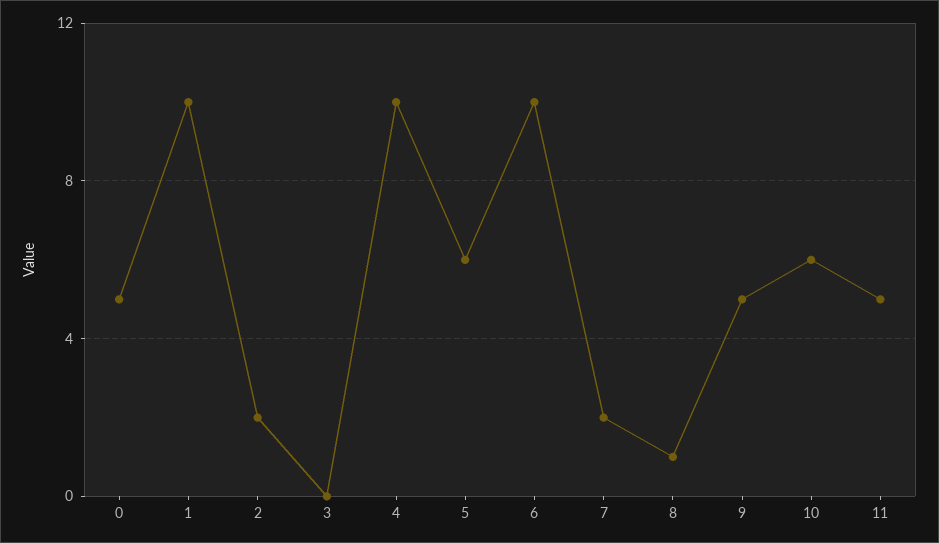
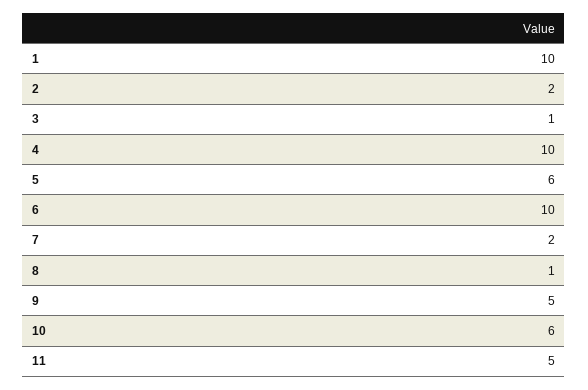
0: 5 -> none
3: 0 -> 1

